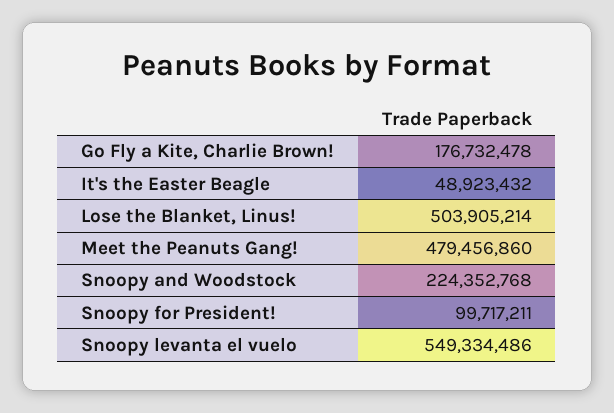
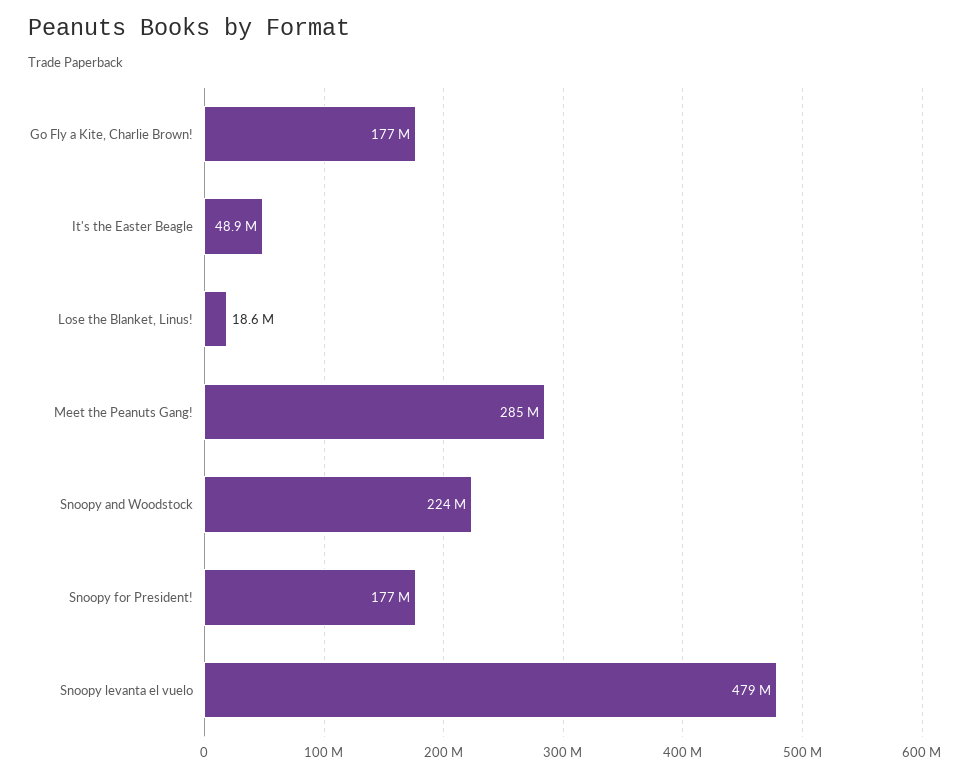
Lose the Blanket, Linus!: 503905214 -> 18600000
Meet the Peanuts Gang!: 479456860 -> 285000000
Snoopy for President!: 99717211 -> 177000000
Snoopy levanta el vuelo: 549334486 -> 479000000

